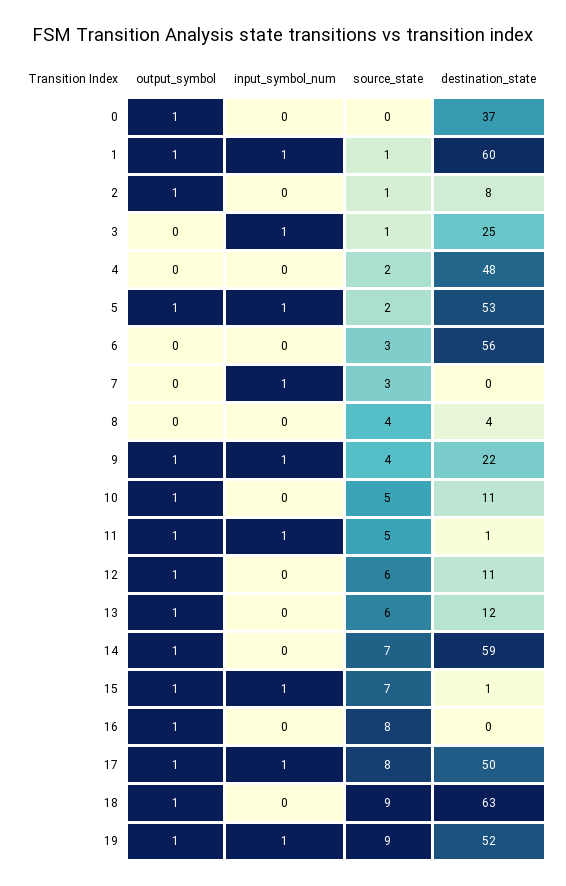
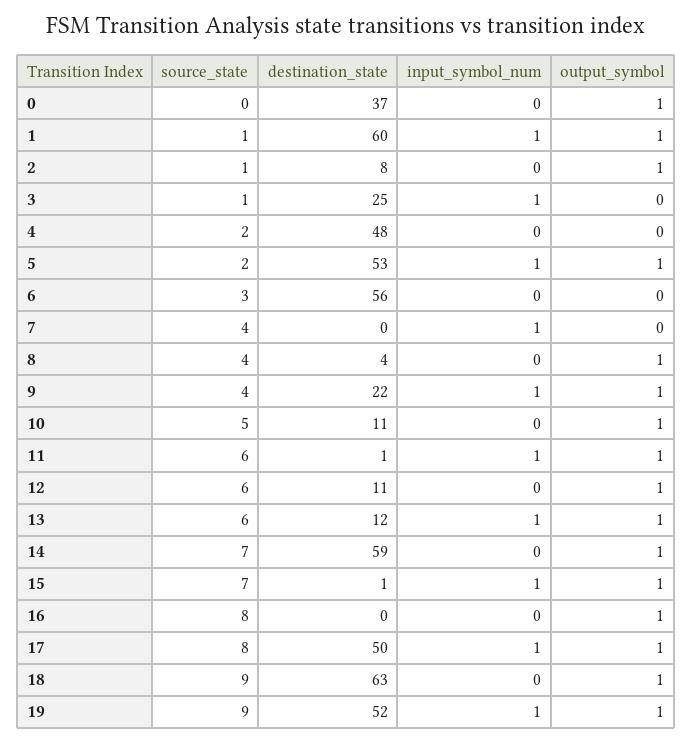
source_state, 7: 3 -> 4
output_symbol, 8: 0 -> 1
source_state, 11: 5 -> 6
input_symbol_num, 13: 0 -> 1

